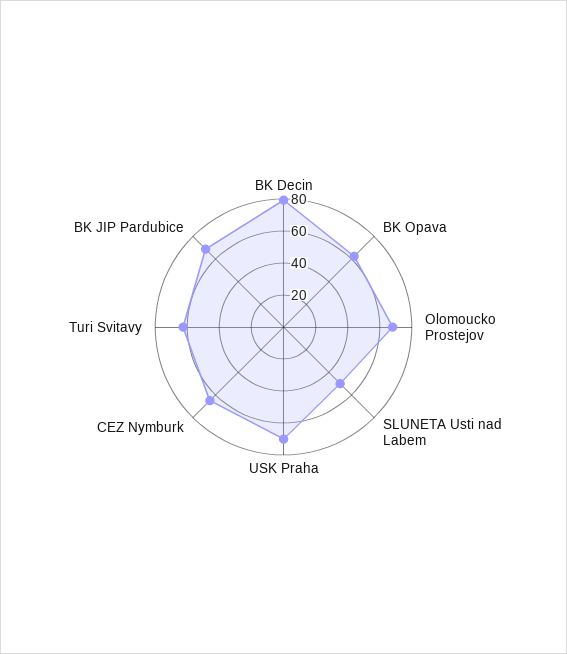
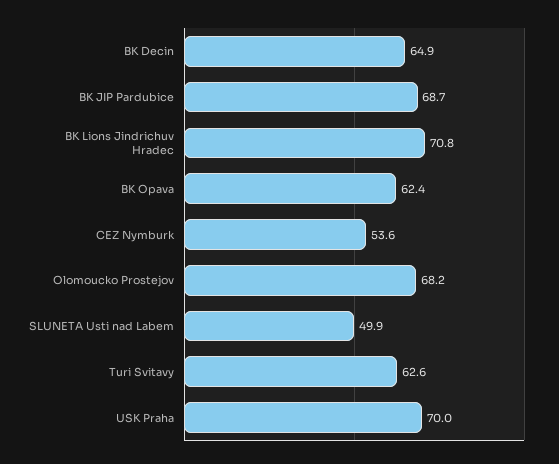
BK Decin: 80 -> 64.9
CEZ Nymburk: 65 -> 53.6
BK Lions Jindrichuv Hradec: none -> 70.8

